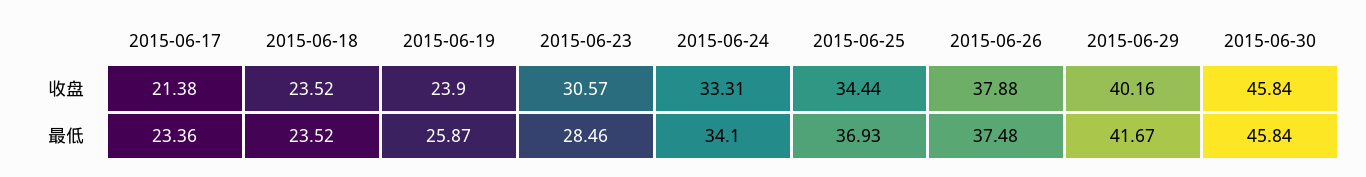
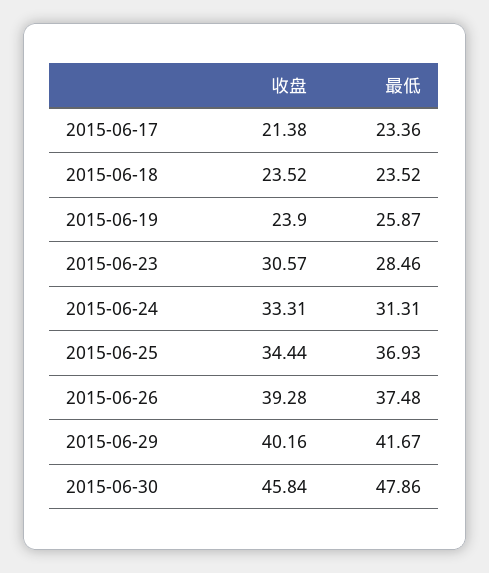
2015-06-26, 收盘: 37.88 -> 39.28
2015-06-24, 最低: 34.1 -> 31.31
2015-06-30, 最低: 45.84 -> 47.86

